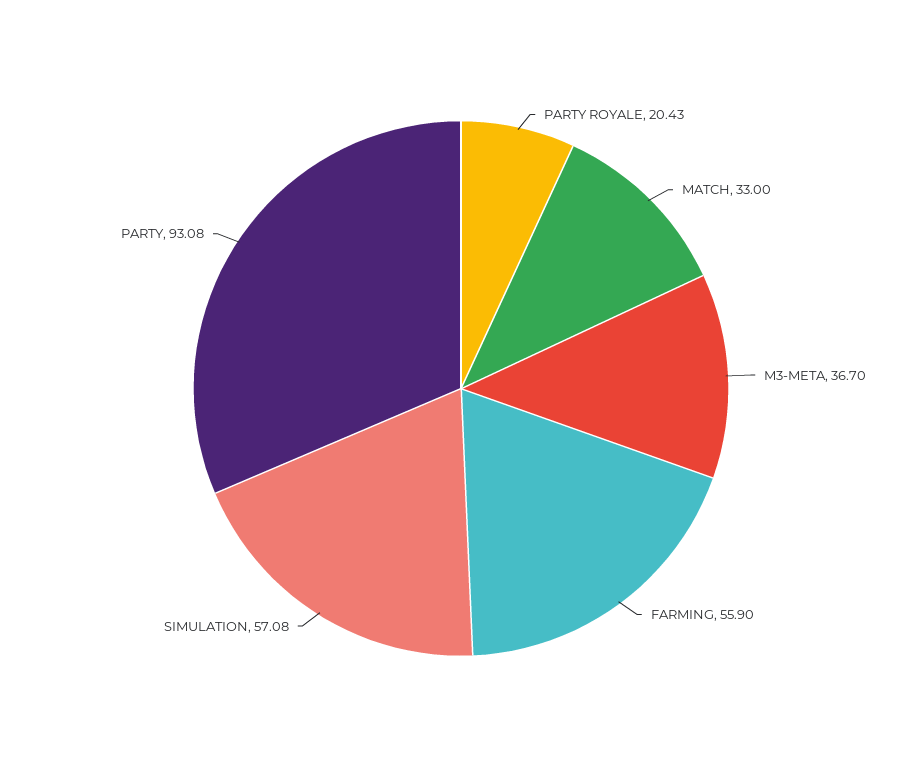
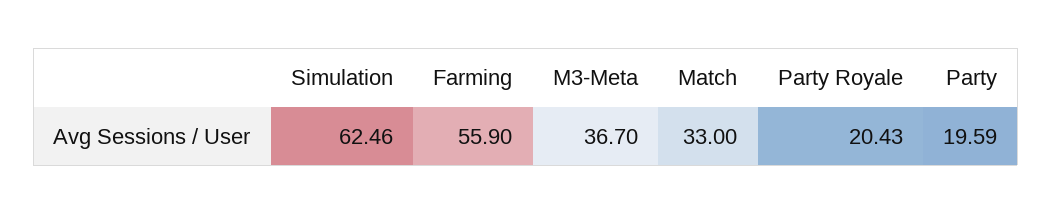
SIMULATION: 57.08 -> 62.46
PARTY: 93.08 -> 19.59

